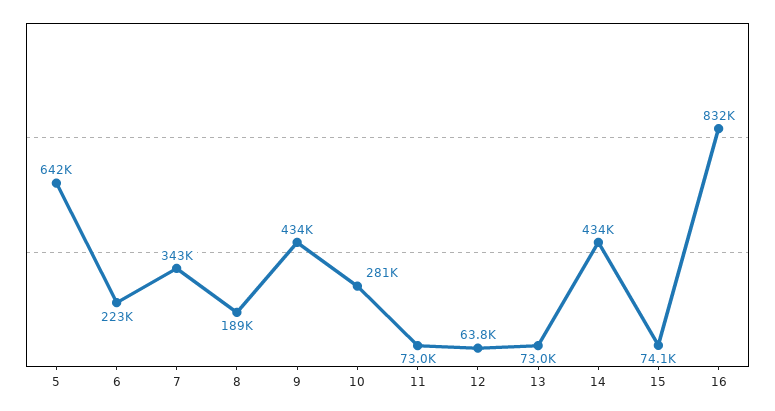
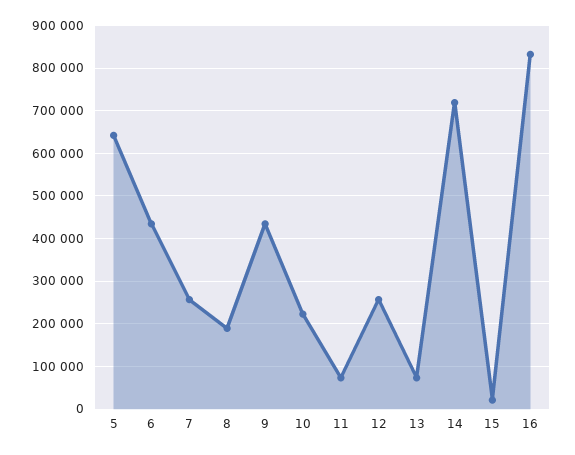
6: 223000 -> 440000
7: 343000 -> 260000
10: 281000 -> 220000
12: 63800 -> 260000
14: 434000 -> 720000
15: 74100 -> 20000

